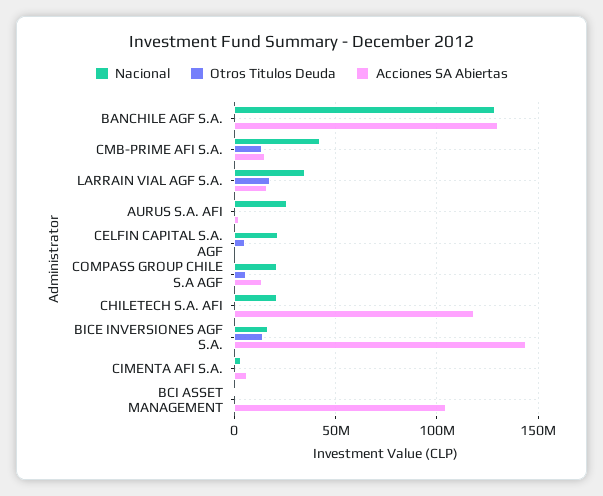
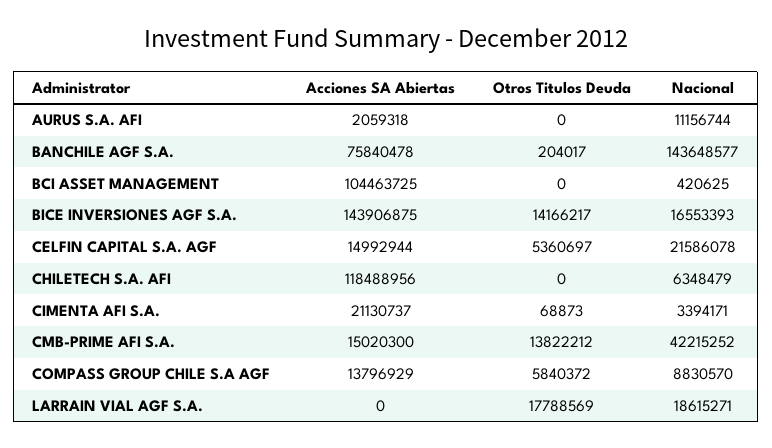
Nacional, BANCHILE AGF S.A.: 130000000 -> 143648577
Acciones SA Abiertas, BANCHILE AGF S.A.: 130000000 -> 75840478
Nacional, LARRAIN VIAL AGF S.A.: 35000000 -> 18615271
Acciones SA Abiertas, LARRAIN VIAL AGF S.A.: 15000000 -> 0
Nacional, AURUS S.A. AFI: 25000000 -> 11156744
Acciones SA Abiertas, CELFIN CAPITAL S.A. AGF: 0 -> 14992944
Nacional, COMPASS GROUP CHILE S.A AGF: 20000000 -> 8830570
Nacional, CHILETECH S.A. AFI: 20000000 -> 6348479
Acciones SA Abiertas, CIMENTA AFI S.A.: 5000000 -> 21130737

